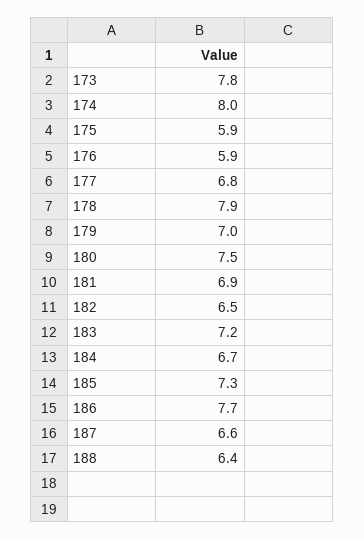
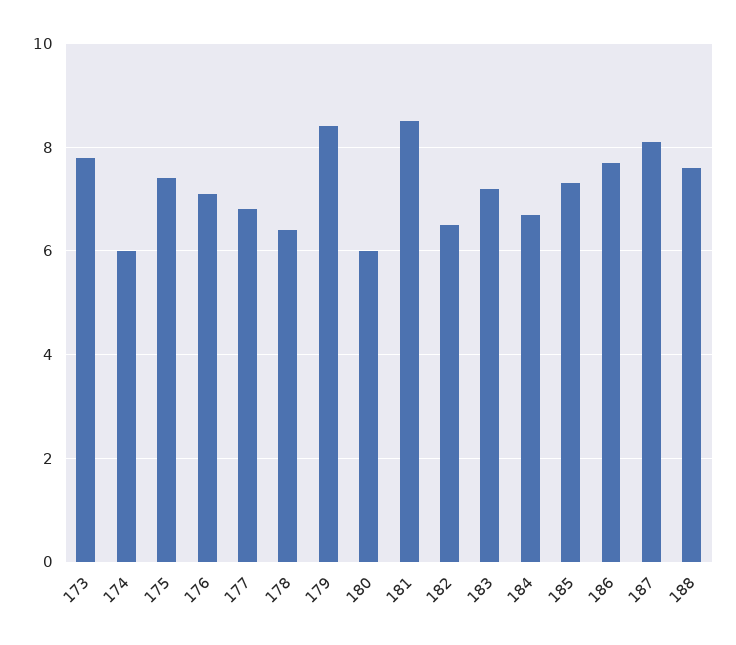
174: 8 -> 6
175: 5.9 -> 7.5
176: 5.9 -> 7
178: 7.9 -> 6.5
179: 7 -> 8.5
180: 7.5 -> 6
181: 6.9 -> 8.5
187: 6.6 -> 8
188: 6.4 -> 7.5

